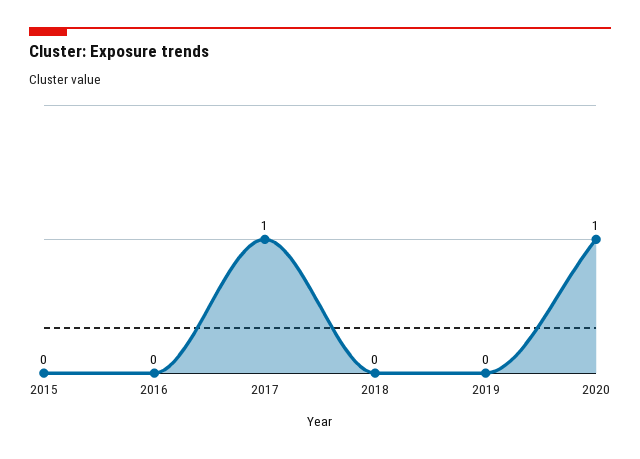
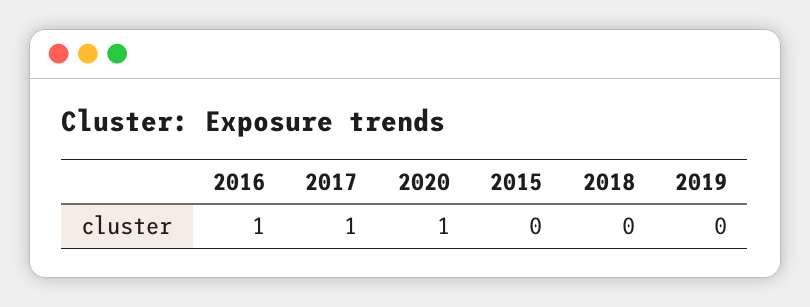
2016: 0 -> 1

